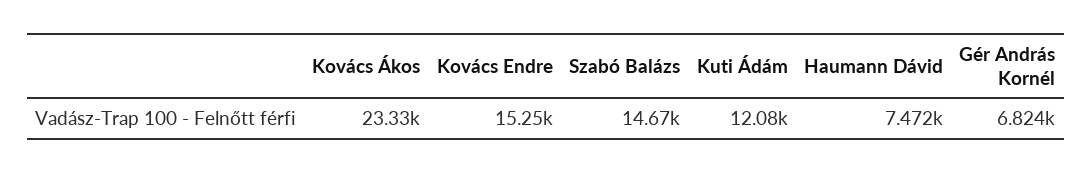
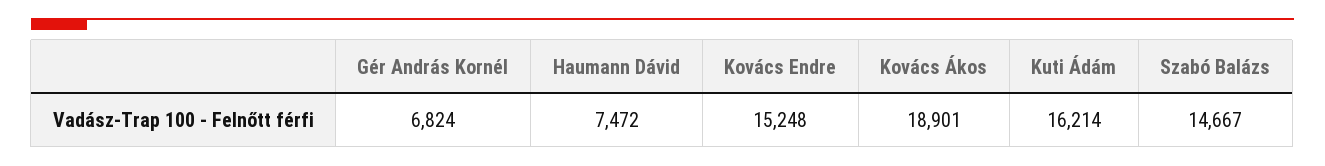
Kovács Ákos: 23330 -> 18901
Kuti Ádám: 12080 -> 16214

